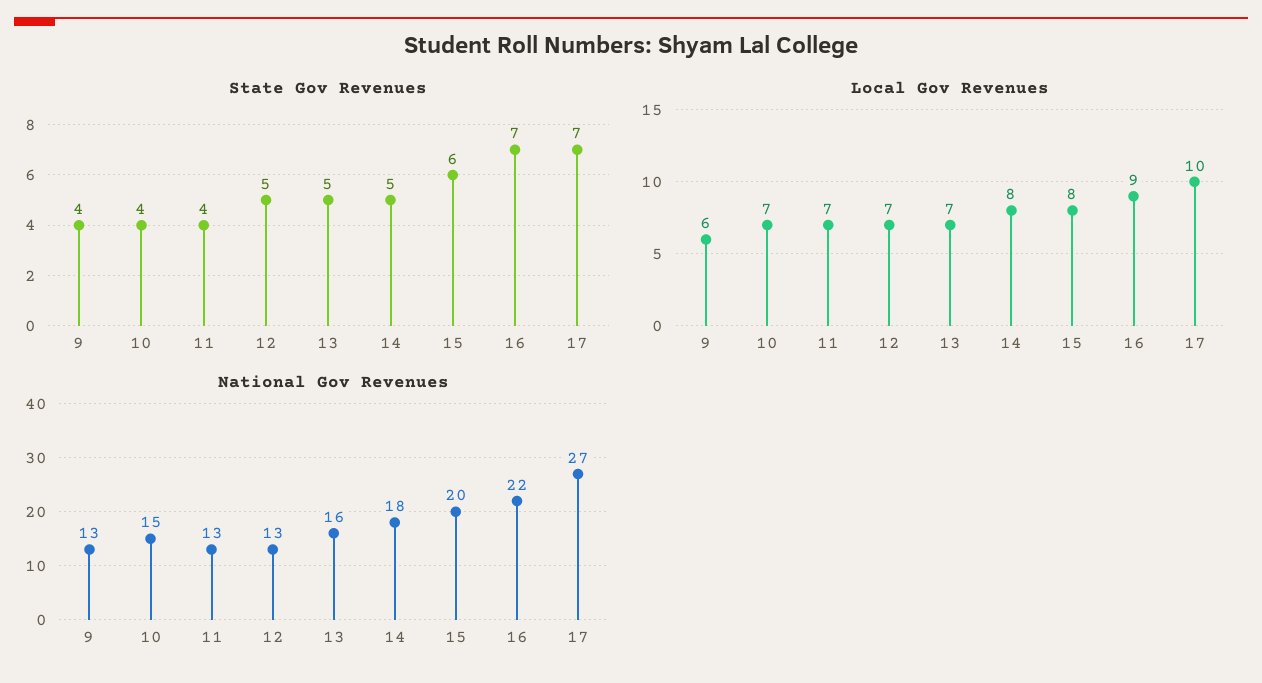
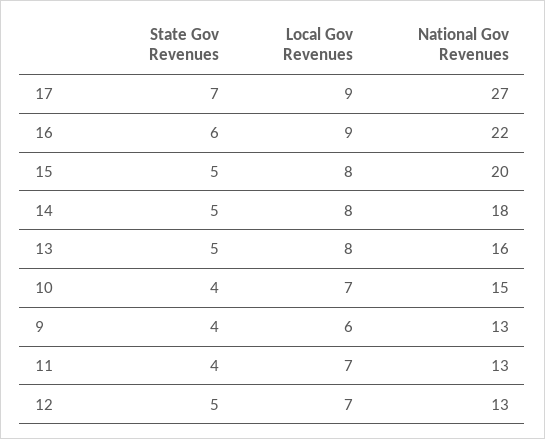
State Gov Revenues, 15: 6 -> 5
State Gov Revenues, 16: 7 -> 6
Local Gov Revenues, 13: 7 -> 8
Local Gov Revenues, 17: 10 -> 9

